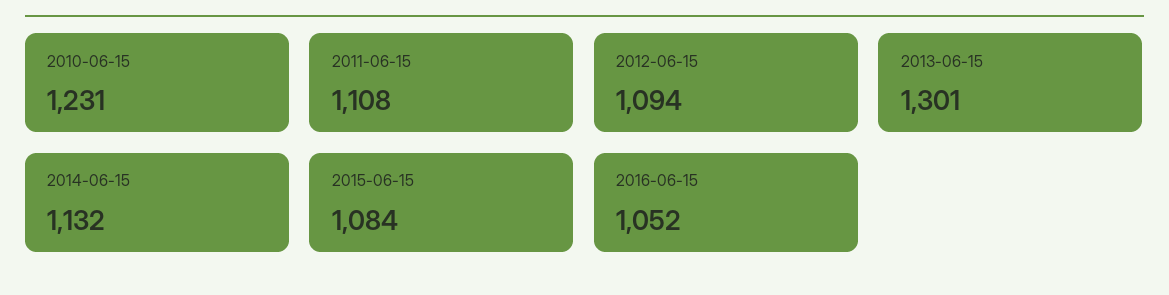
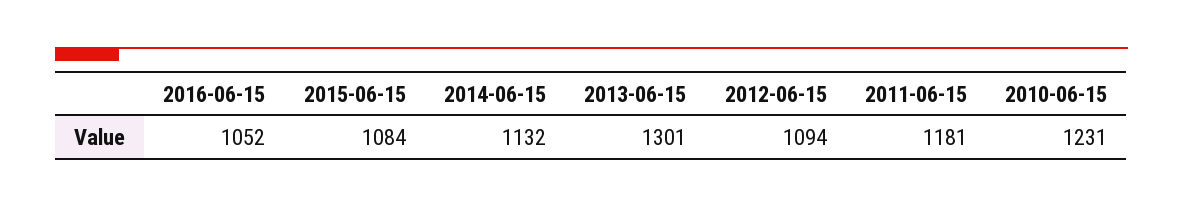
2011-06-15: 1108 -> 1181

